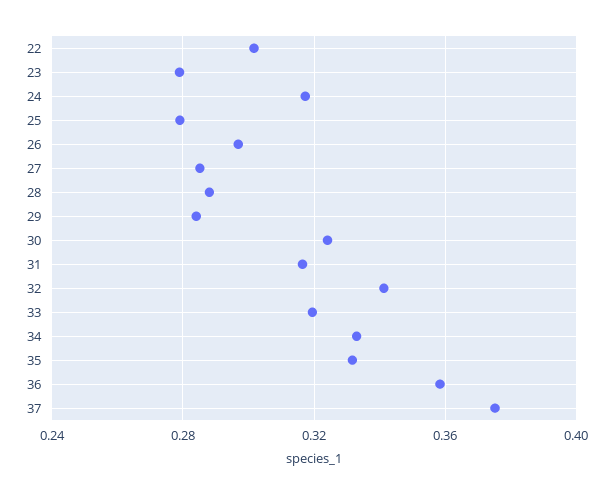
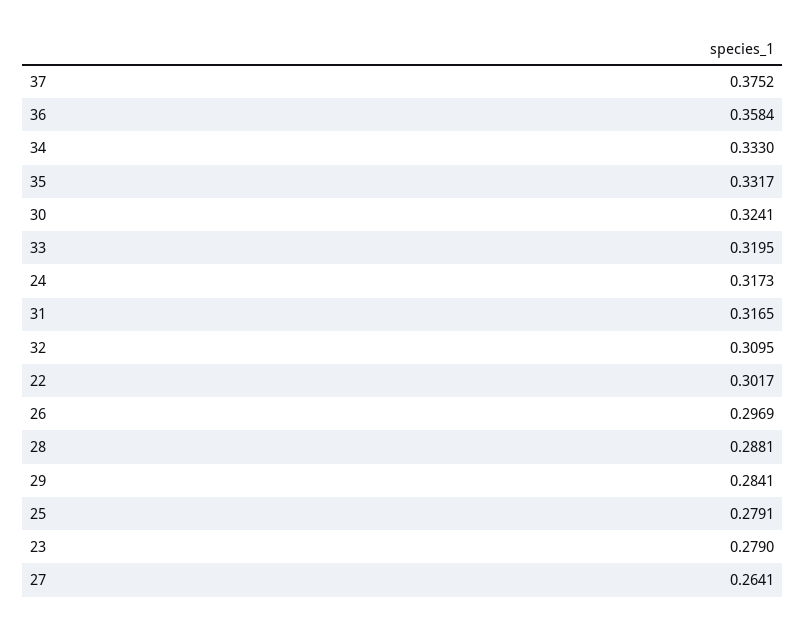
27: 0.285 -> 0.2641
32: 0.34 -> 0.3095

